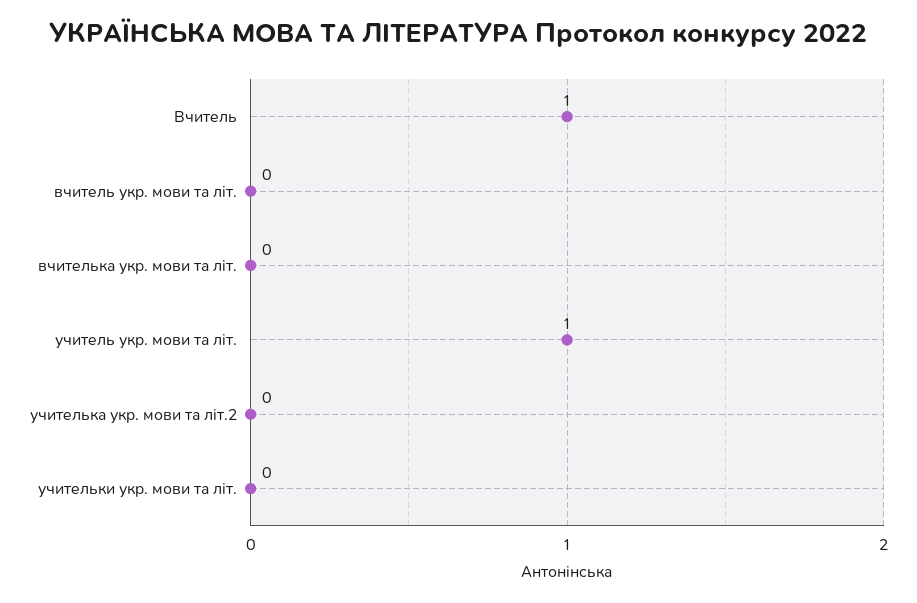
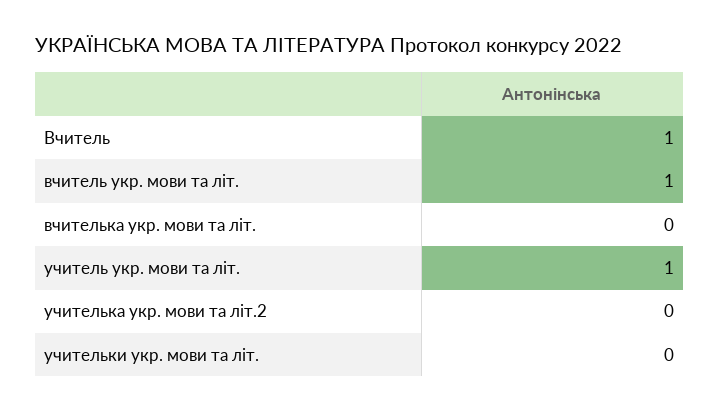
вчитель укр. мови та літ.: 0 -> 1

